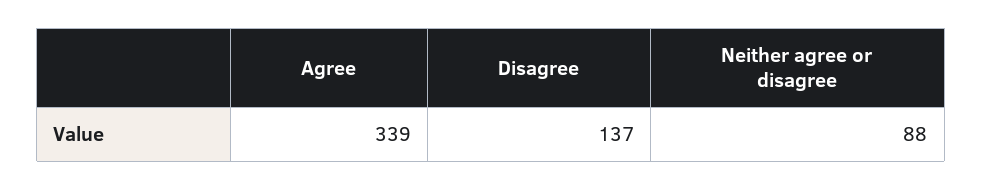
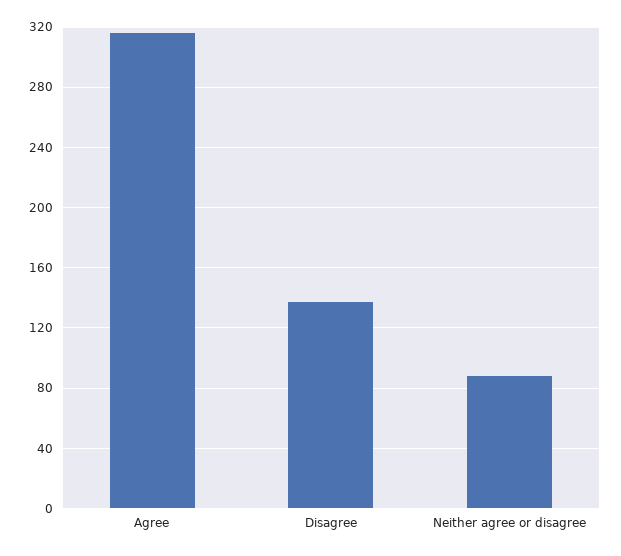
Agree: 339 -> 315

